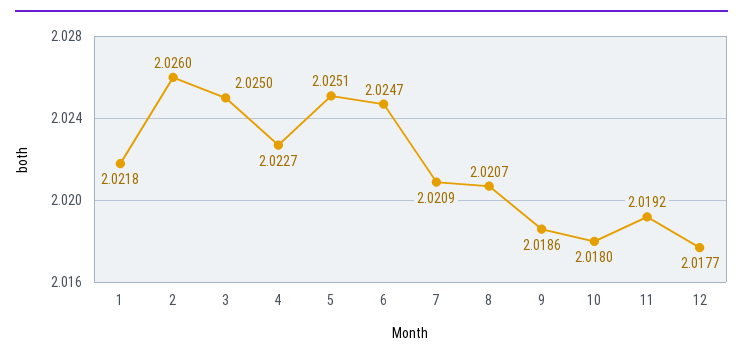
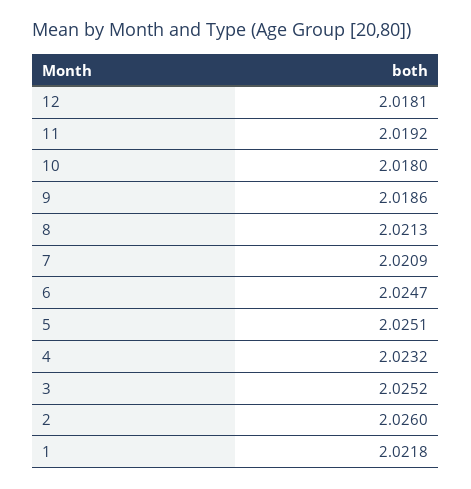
3: 2.025 -> 2.0252
4: 2.0227 -> 2.0232
8: 2.0207 -> 2.0213
12: 2.0177 -> 2.0181

